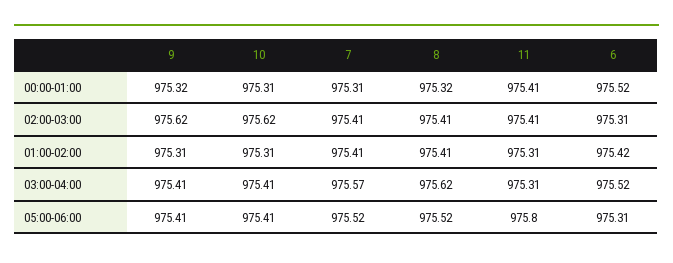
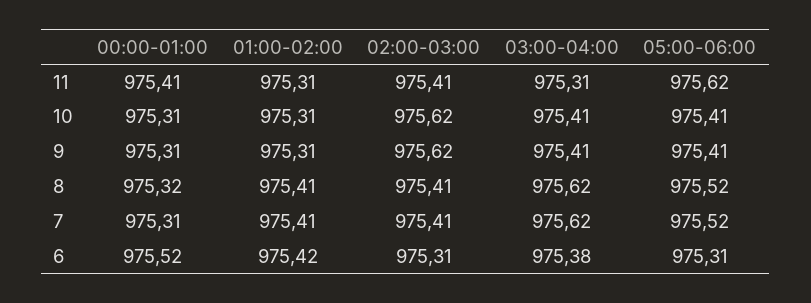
9, 00:00-01:00: 975.32 -> 975.31
7, 03:00-04:00: 975.57 -> 975.62
6, 03:00-04:00: 975.52 -> 975.38
11, 05:00-06:00: 975.8 -> 975.62

